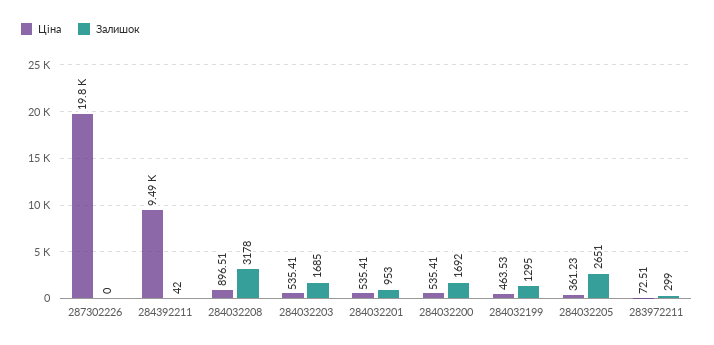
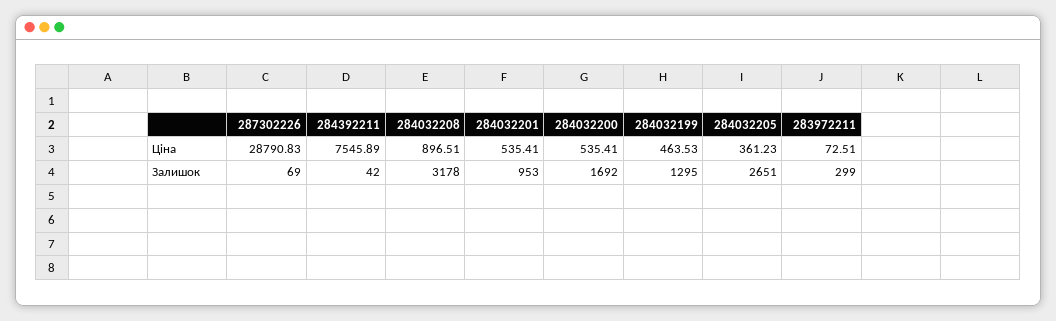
Ціна, 287302226: 19800 -> 28790.83
Залишок, 287302226: 0 -> 69
Ціна, 284392211: 9490 -> 7545.89
Ціна, 284032203: 535.41 -> none
Залишок, 284032203: 1685 -> none

